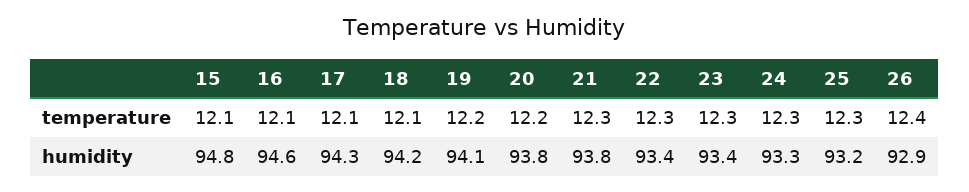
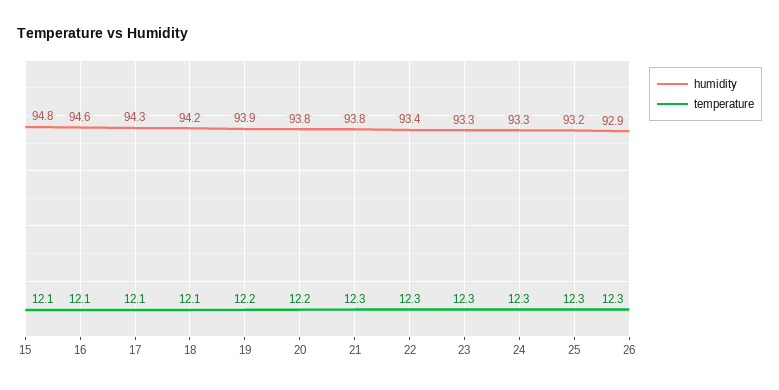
temperature, 26: 12.4 -> 12.3
humidity, 19: 94.1 -> 93.9
humidity, 23: 93.4 -> 93.3

